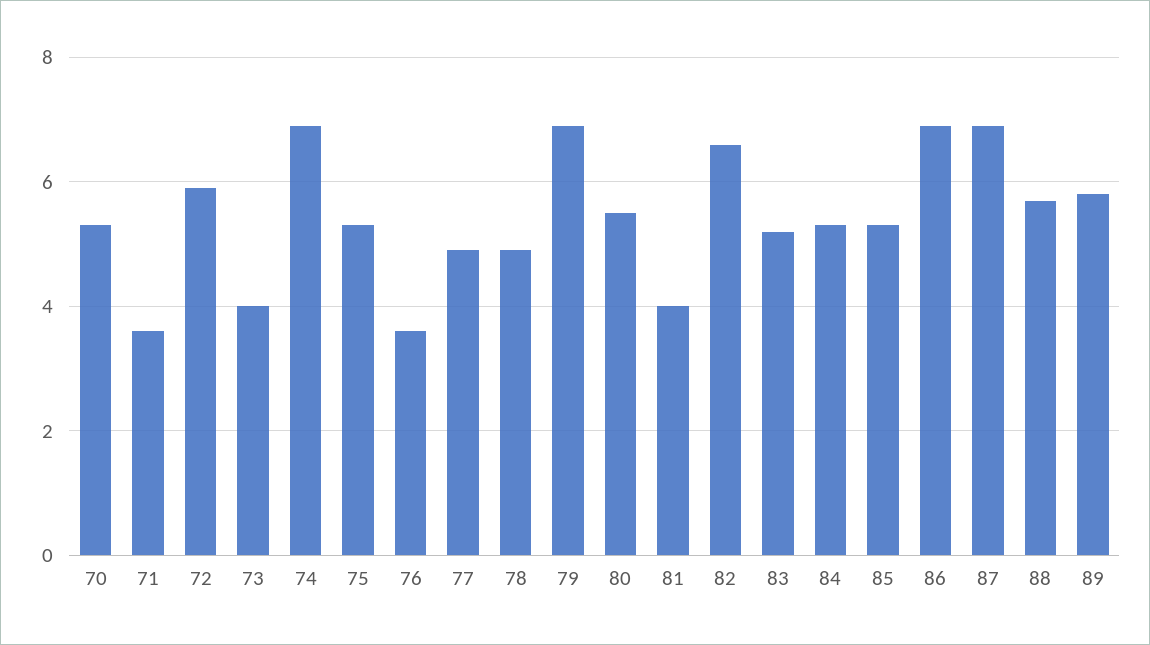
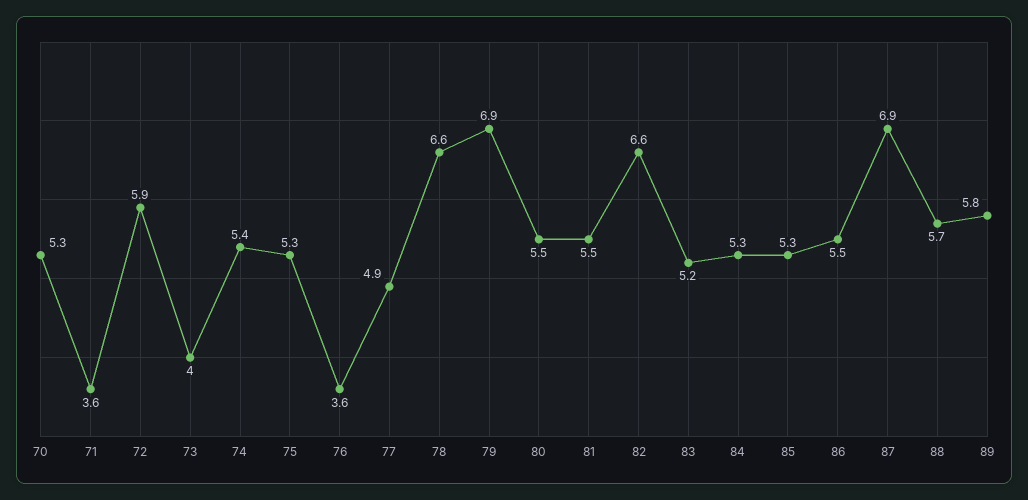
74: 7 -> 5.4
78: 5 -> 6.6
81: 4 -> 5.5
86: 7 -> 5.5

